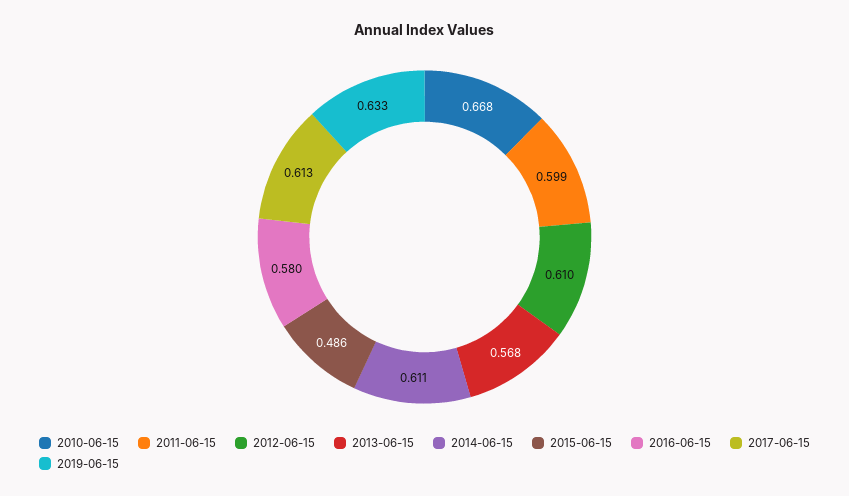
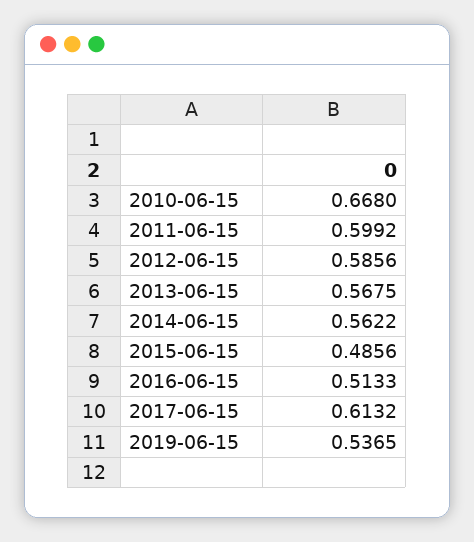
2012-06-15: 0.61 -> 0.5856
2014-06-15: 0.611 -> 0.5622
2016-06-15: 0.58 -> 0.5133
2019-06-15: 0.633 -> 0.5365

